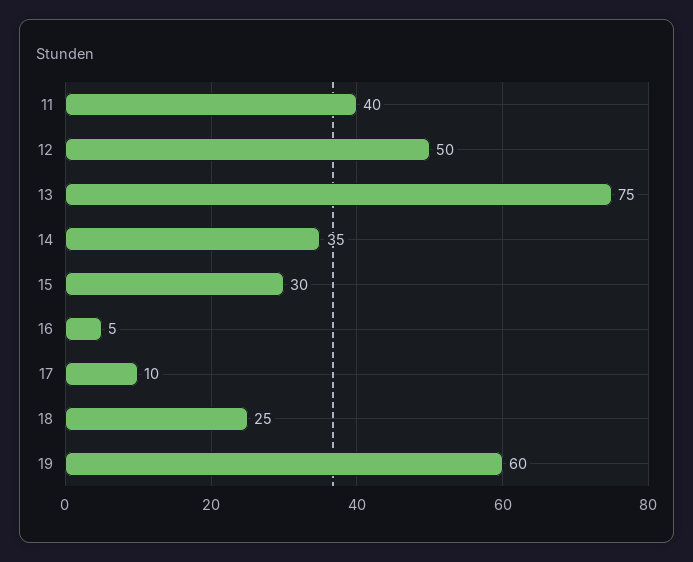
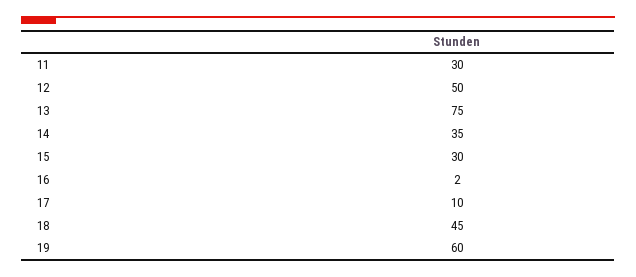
11: 40 -> 30
16: 5 -> 2
18: 25 -> 45

